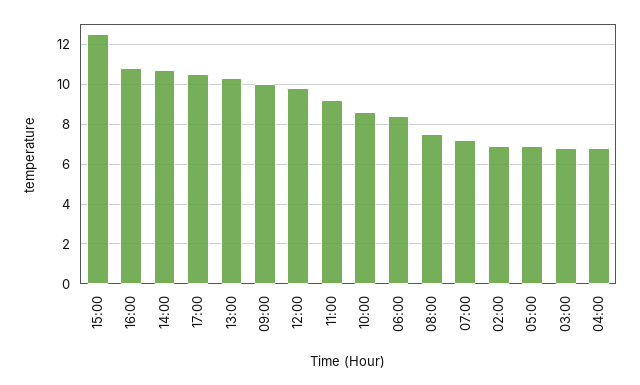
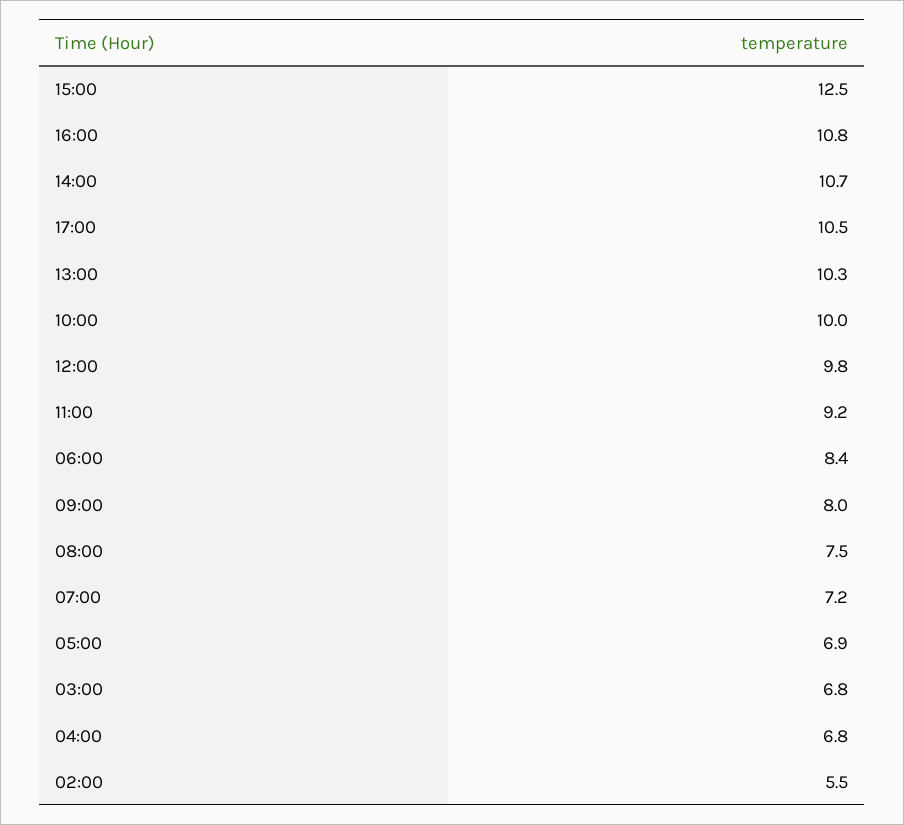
09:00: 10 -> 8
10:00: 8.5 -> 10
02:00: 7 -> 5.5

